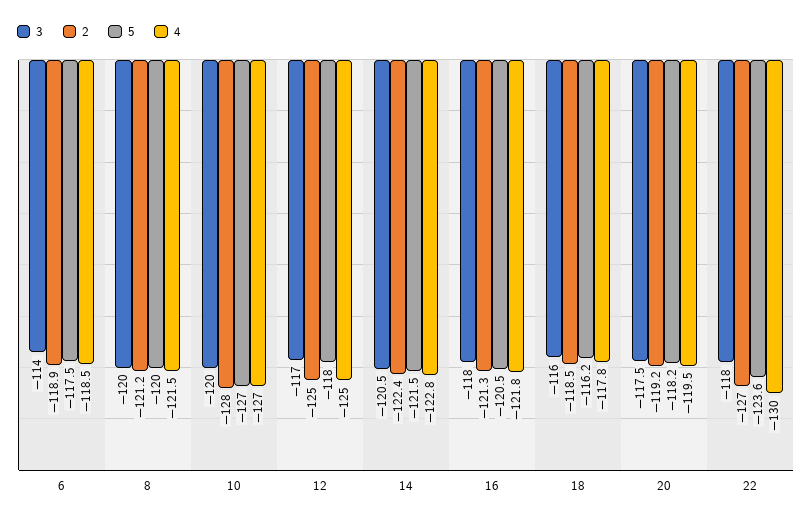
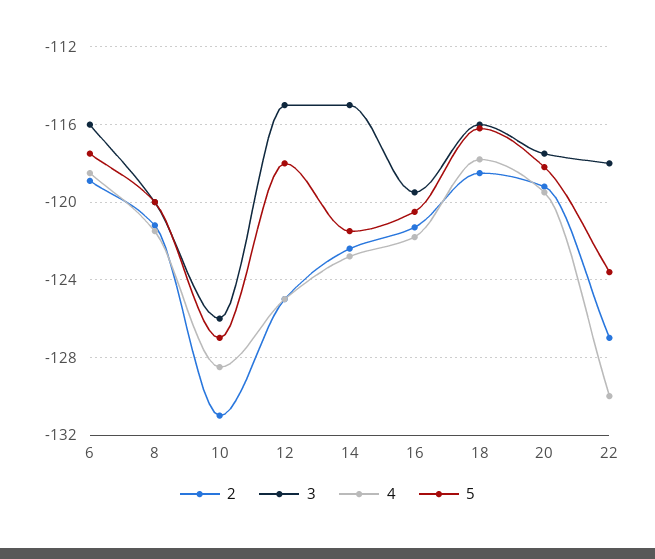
3, 6: -114 -> -116
3, 10: -120 -> -126
2, 10: -128 -> -131
4, 10: -127 -> -128.5
3, 12: -117 -> -115
3, 14: -120.5 -> -115
3, 16: -118 -> -119.5

